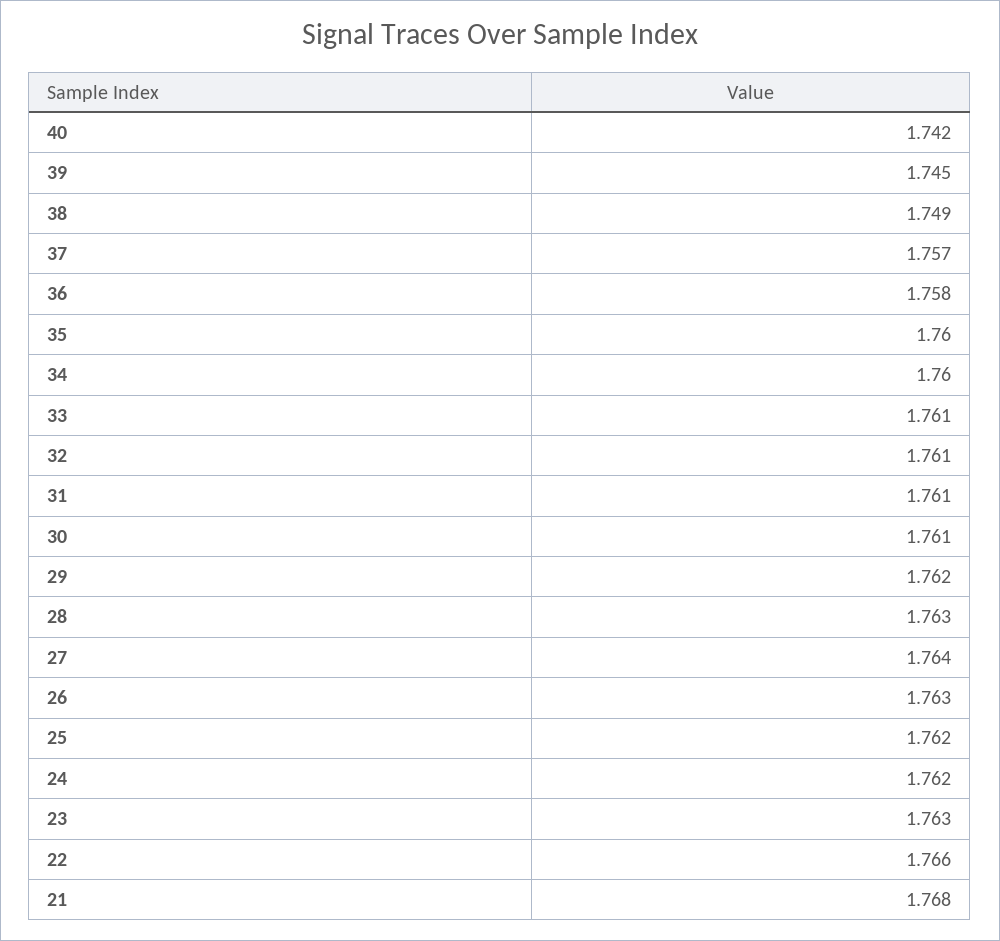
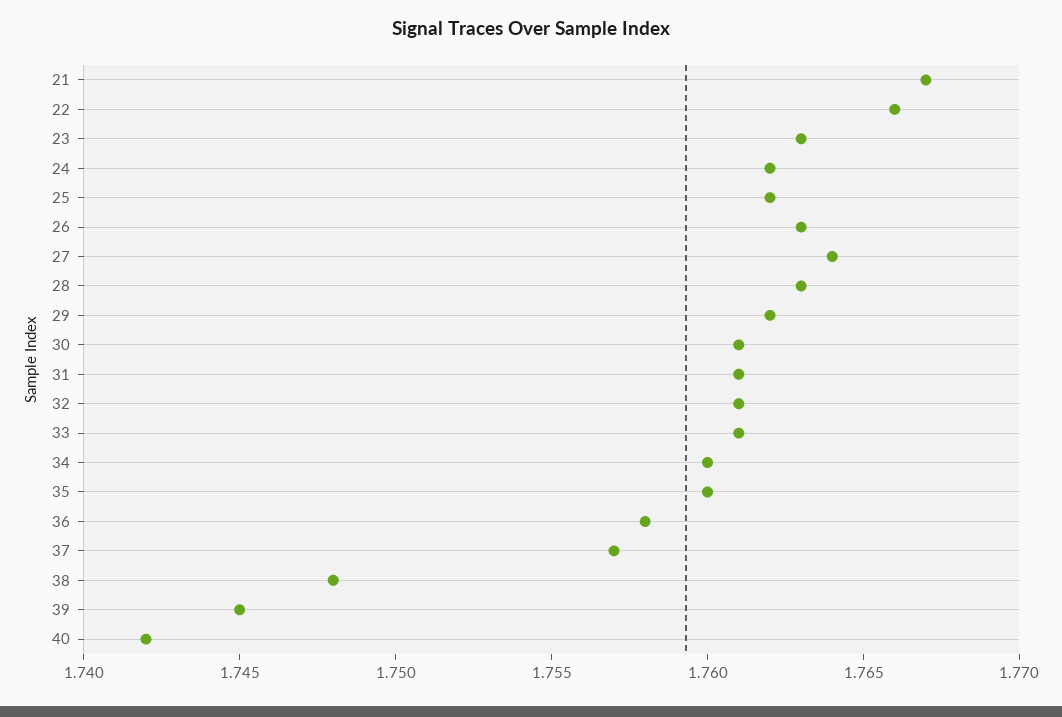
38: 1.749 -> 1.748
21: 1.768 -> 1.767

